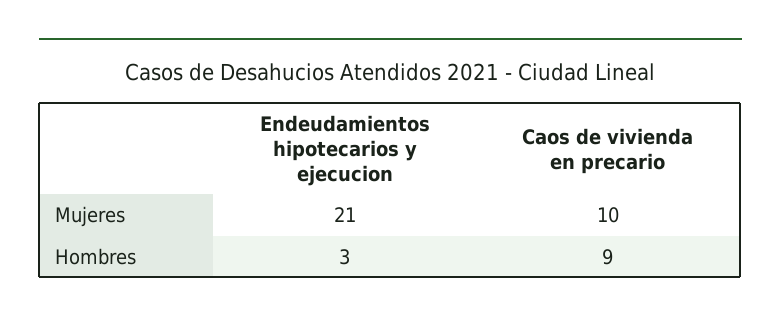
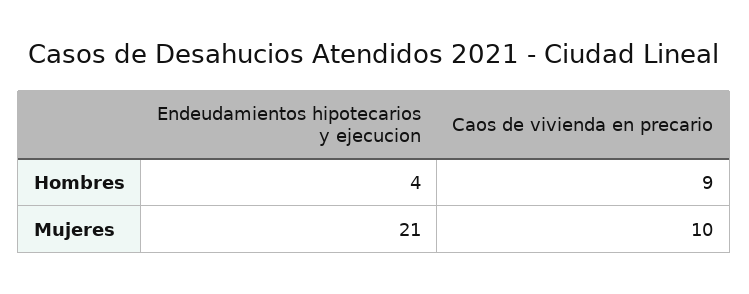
Endeudamientos hipotecarios y ejecucion, Hombres: 3 -> 4

